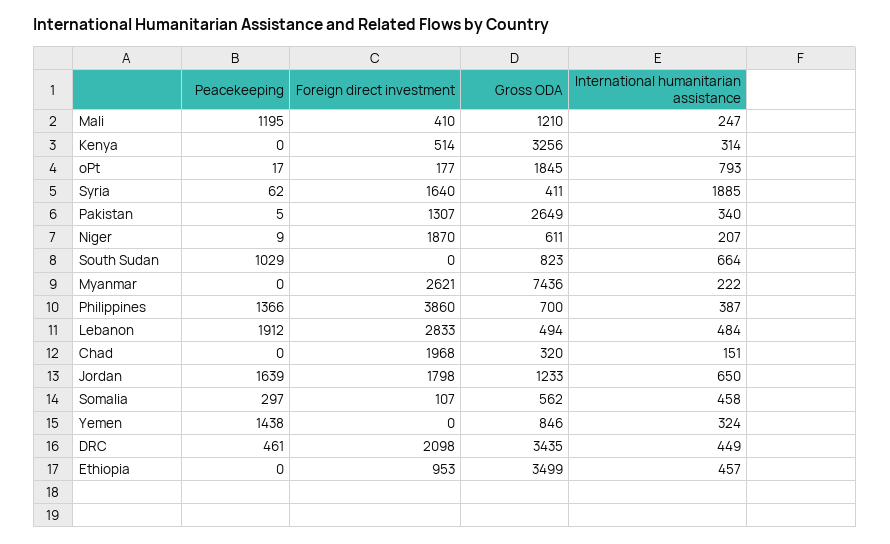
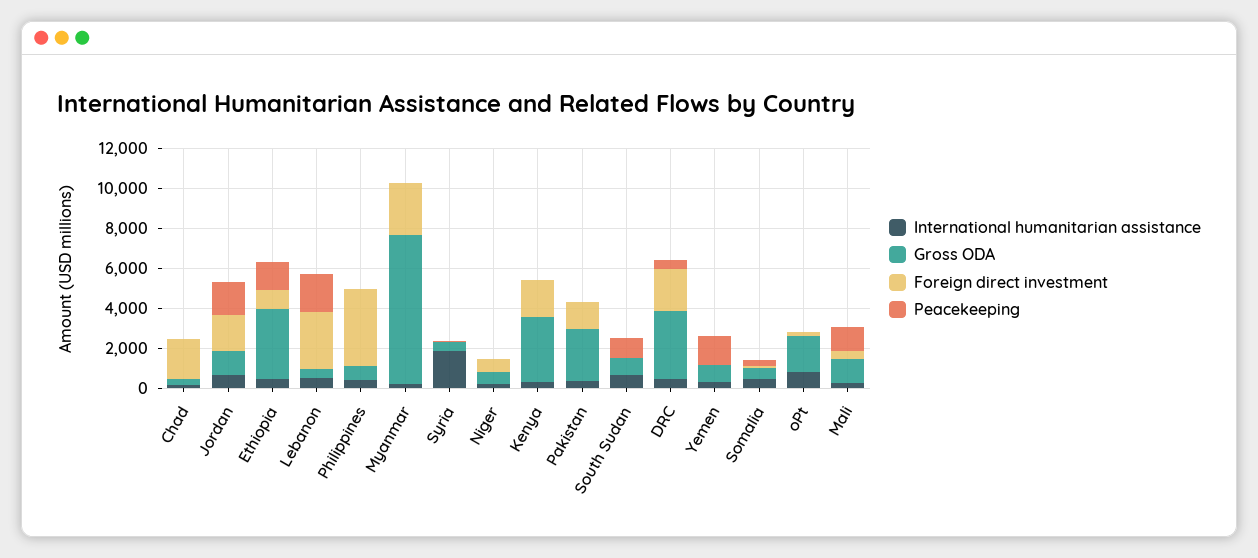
Foreign direct investment, Kenya: 514 -> 2000
Foreign direct investment, Syria: 1640 -> 0
Foreign direct investment, Niger: 1870 -> 500
Peacekeeping, Philippines: 1366 -> 0
Peacekeeping, Ethiopia: 0 -> 1500

